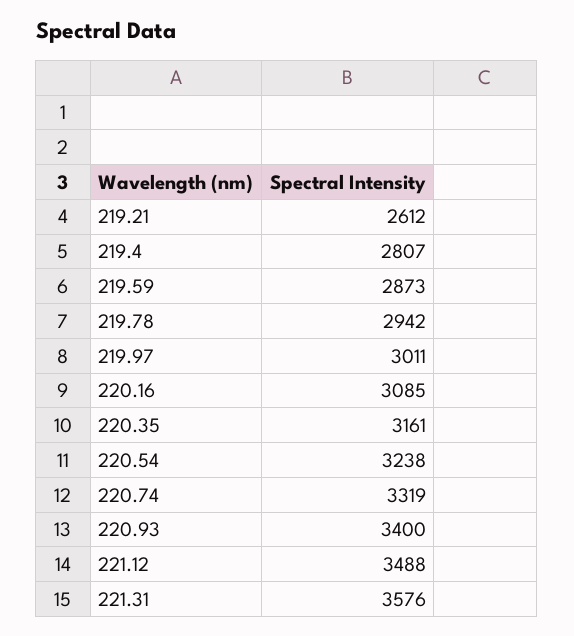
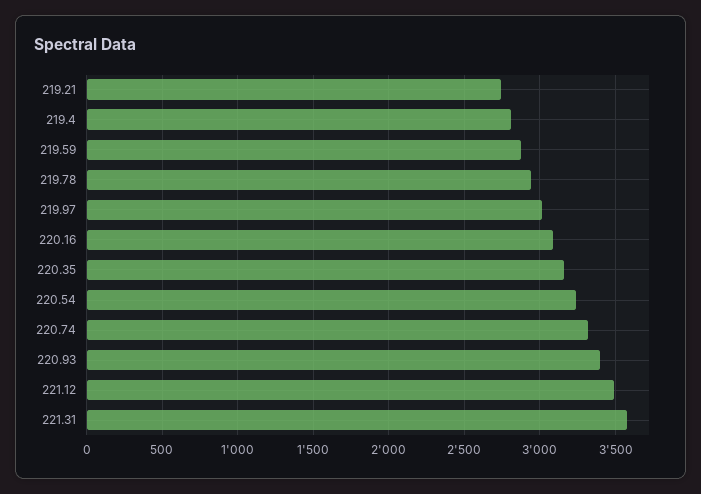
219.21: 2612 -> 2750

